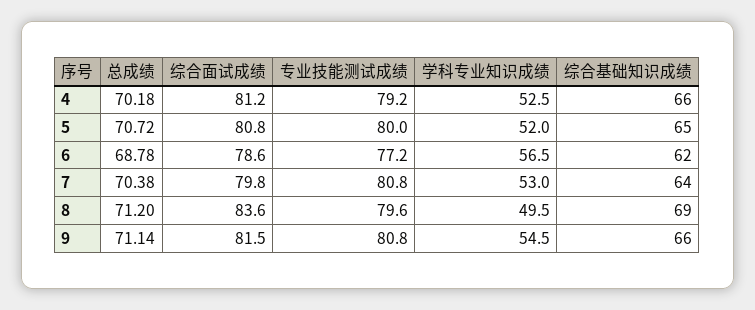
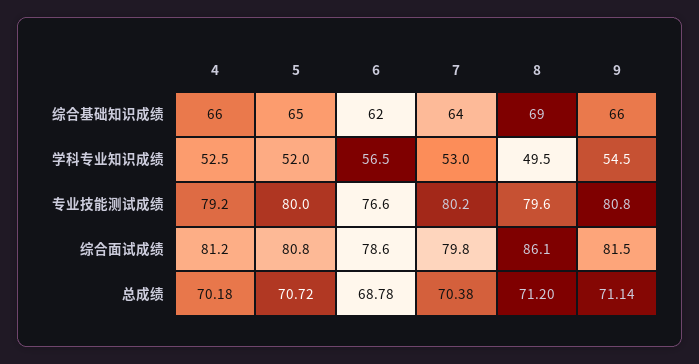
专业技能测试成绩, 6: 77.2 -> 76.6
专业技能测试成绩, 7: 80.8 -> 80.2
综合面试成绩, 8: 83.6 -> 86.1

